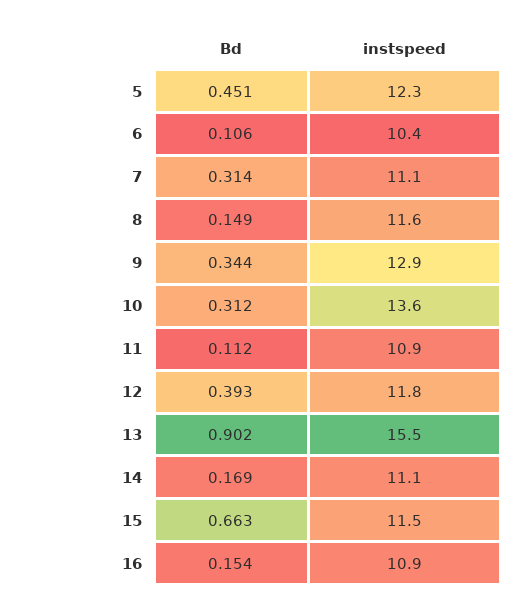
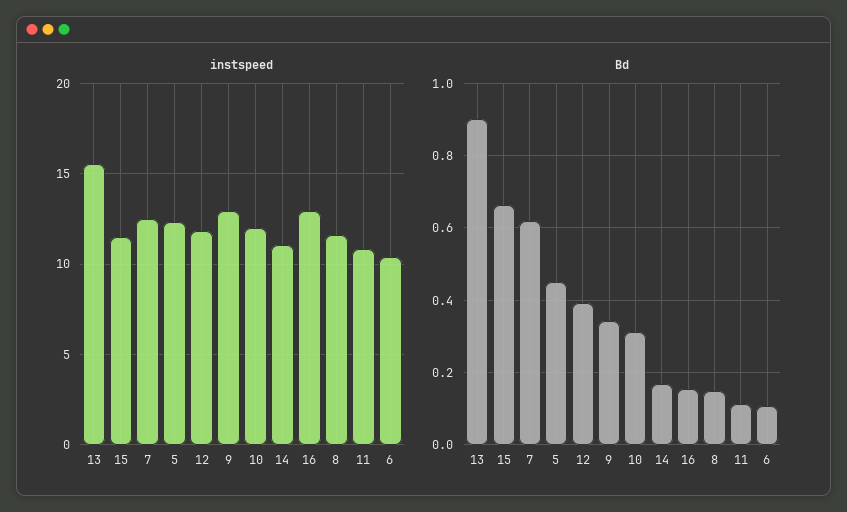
Bd, 7: 0.314 -> 0.62
instspeed, 7: 11.1 -> 12.5
instspeed, 10: 13.6 -> 12
instspeed, 16: 10.9 -> 13

